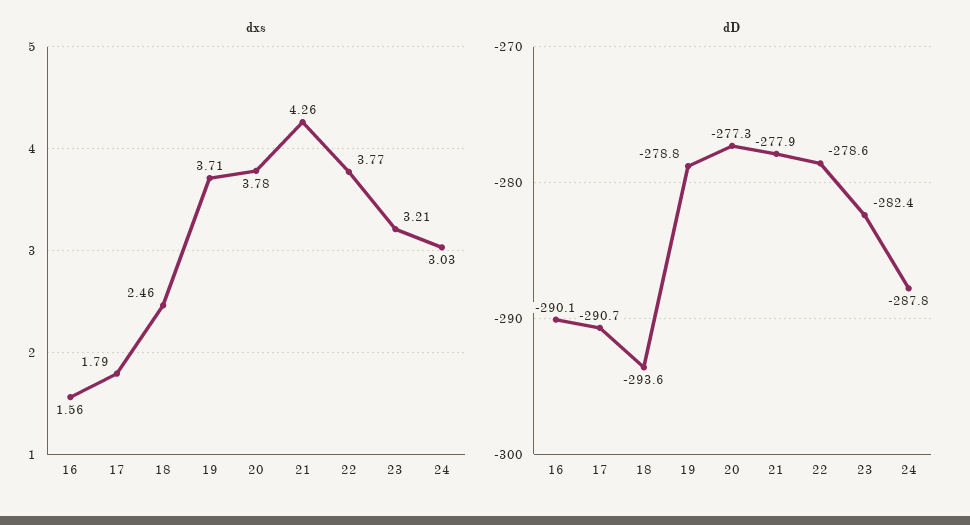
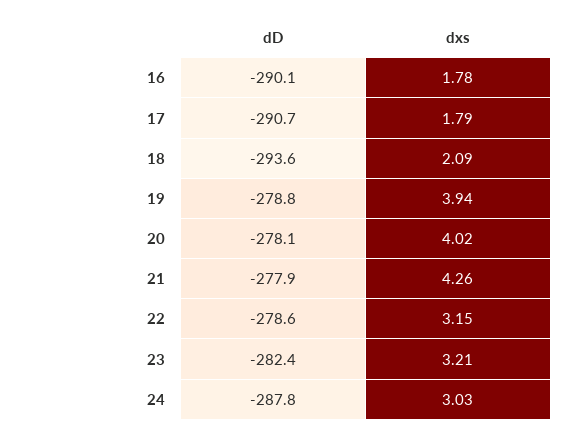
dxs, 16: 1.56 -> 1.78
dxs, 18: 2.46 -> 2.09
dxs, 19: 3.71 -> 3.94
dxs, 20: 3.78 -> 4.02
dxs, 22: 3.77 -> 3.15
dD, 20: -277.3 -> -278.1

